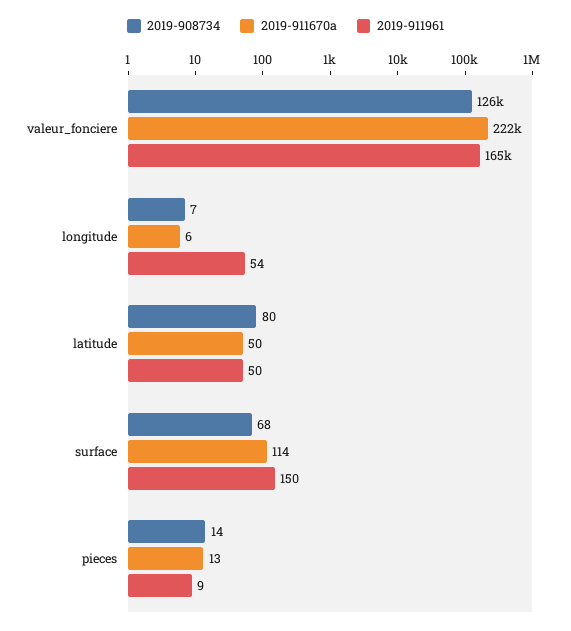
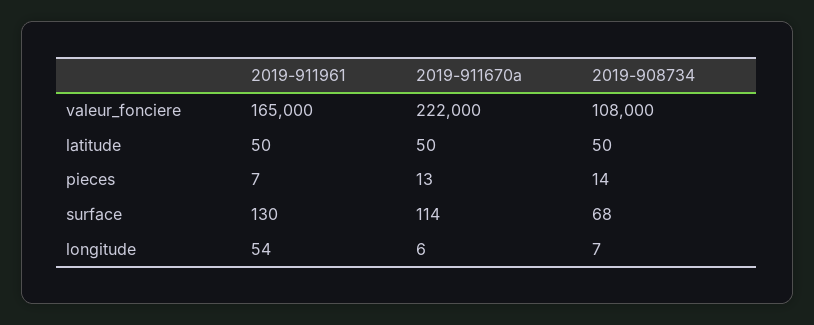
2019-908734, valeur_fonciere: 126000 -> 108000
2019-908734, latitude: 80 -> 50
2019-911961, surface: 150 -> 130
2019-911961, pieces: 9 -> 7

